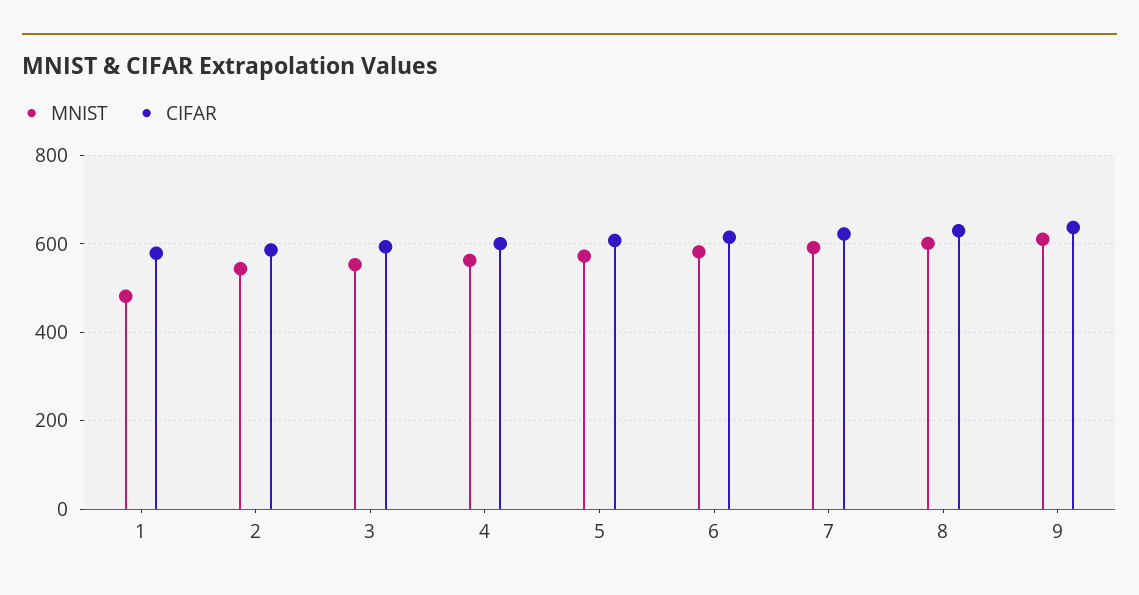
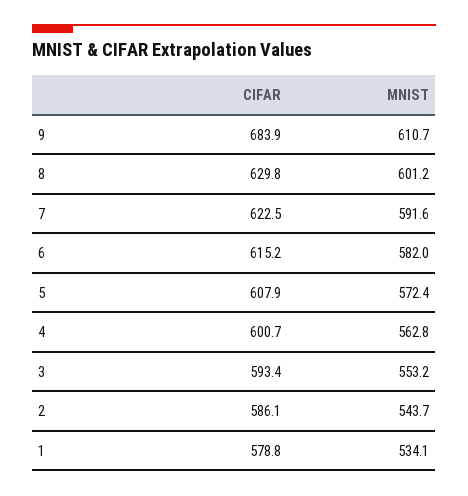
MNIST, 1: 480 -> 534.1
CIFAR, 9: 640 -> 683.9

